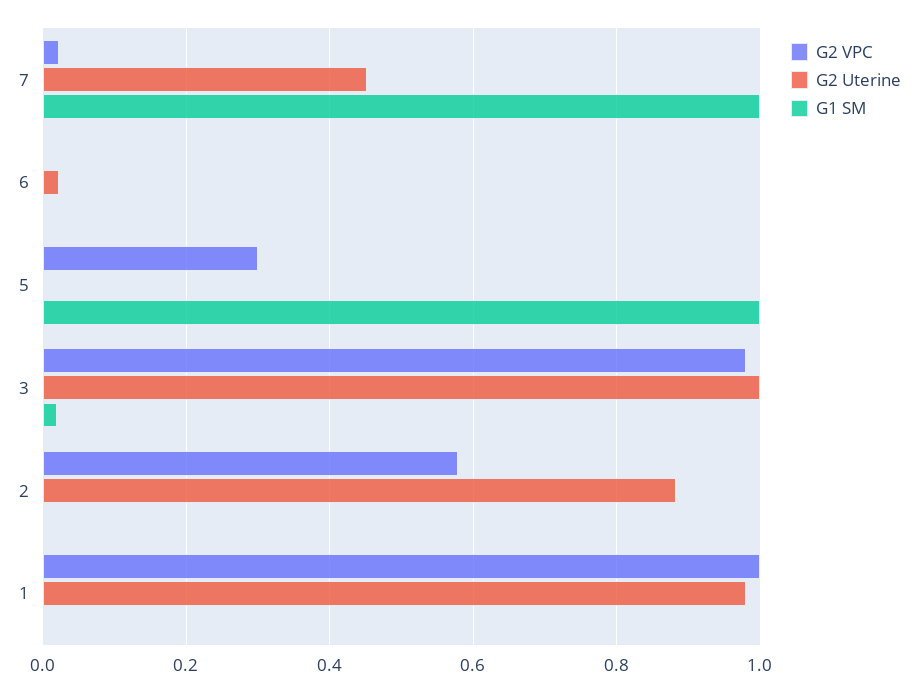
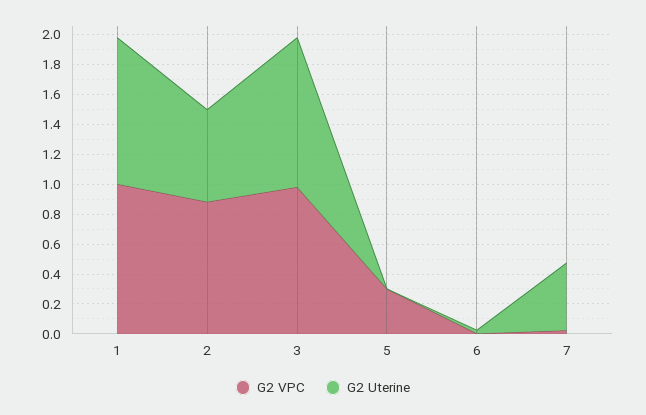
G1 SM, 7: 1 -> none
G1 SM, 6: 0 -> none
G1 SM, 5: 1 -> none
G1 SM, 3: 0.02 -> none
G2 VPC, 2: 0.58 -> 0.9
G2 Uterine, 2: 0.88 -> 0.6
G1 SM, 2: 0 -> none
G1 SM, 1: 0 -> none

